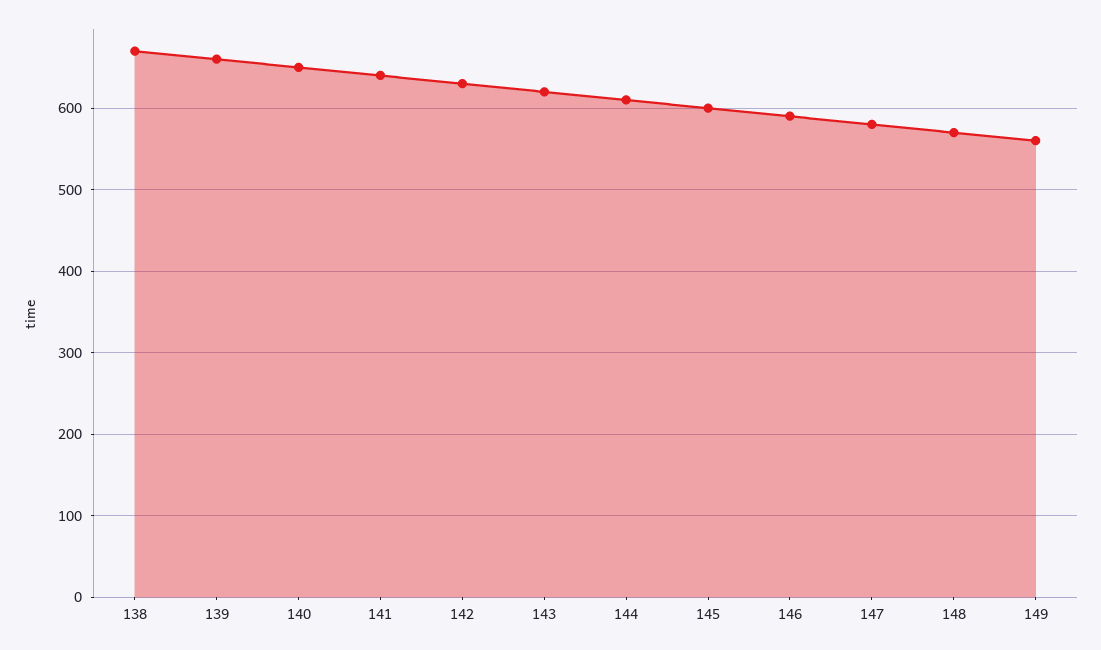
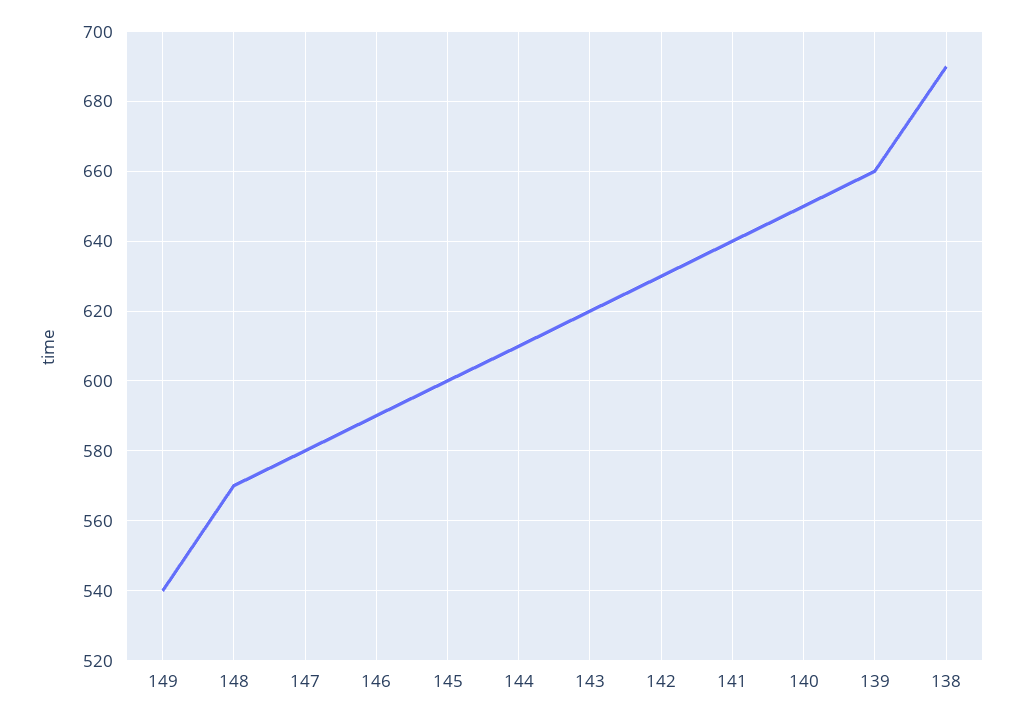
138: 670 -> 690
149: 560 -> 540

